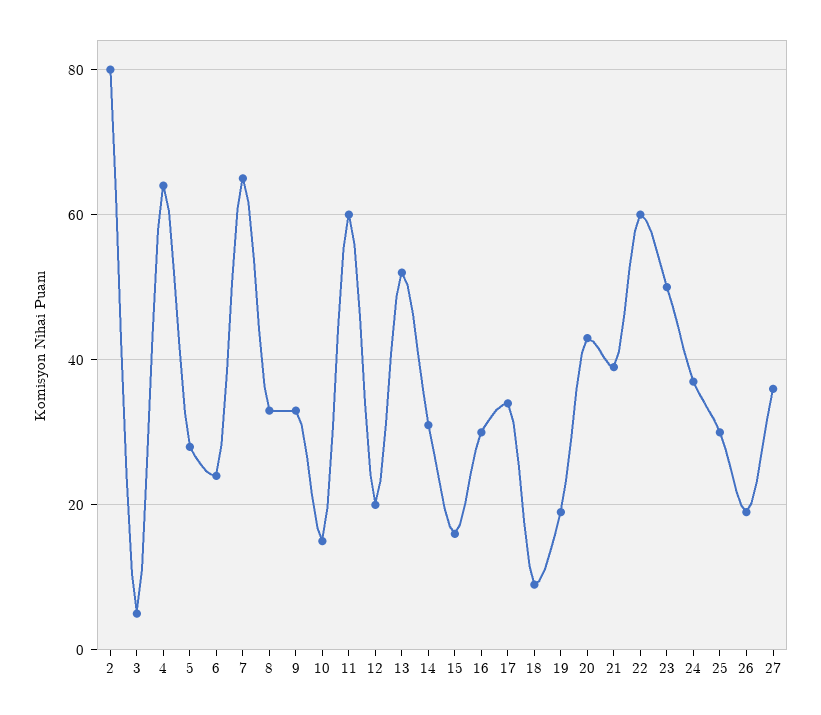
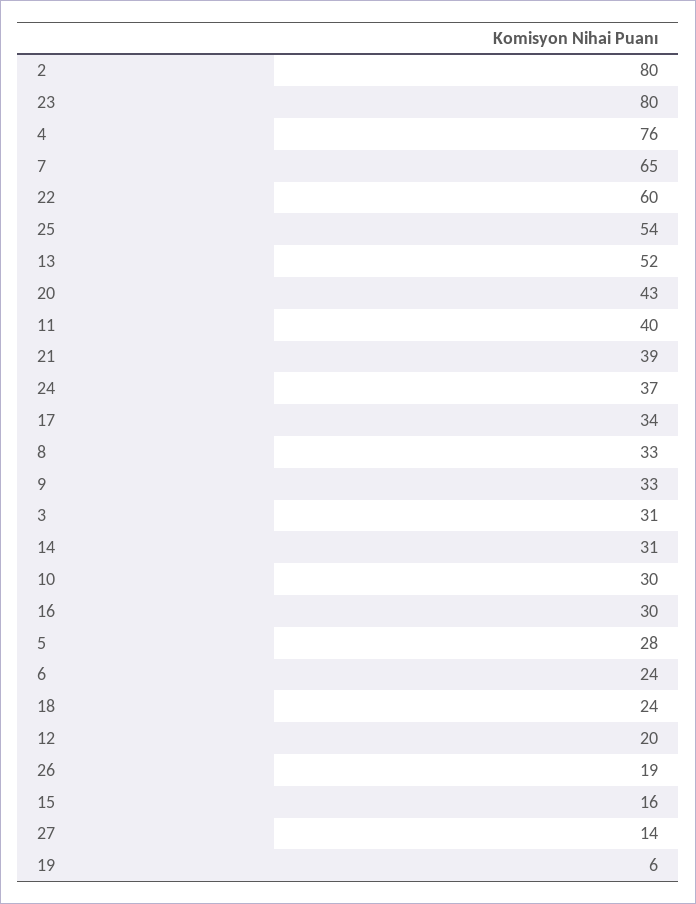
3: 5 -> 31
4: 65 -> 76
10: 15 -> 30
11: 60 -> 40
18: 10 -> 24
19: 20 -> 6
23: 50 -> 80
25: 30 -> 54
27: 35 -> 14

